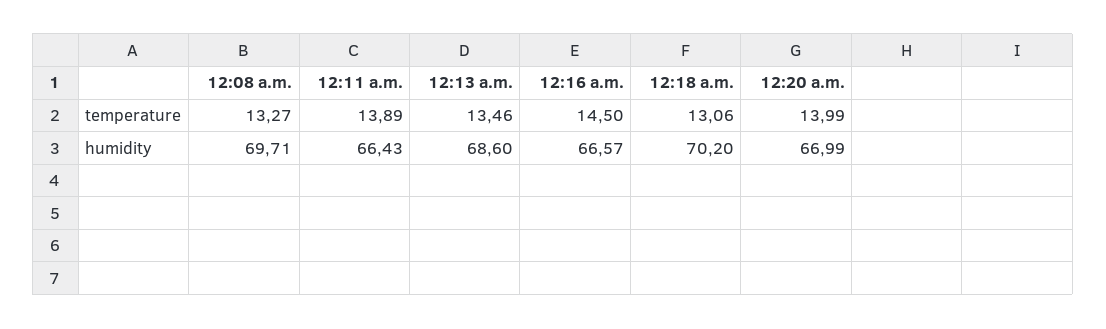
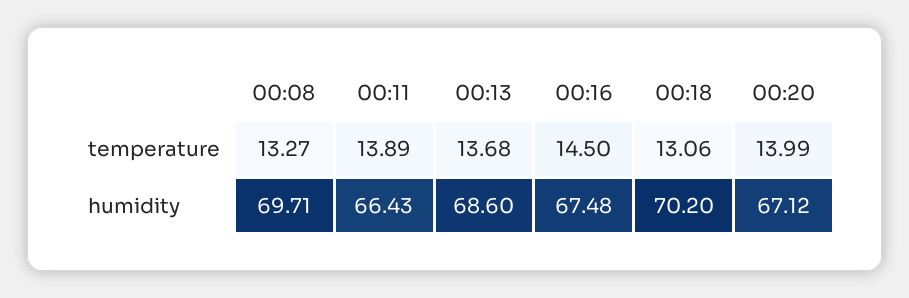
12:13 a.m., temperature: 13.46 -> 13.68
12:16 a.m., humidity: 66.57 -> 67.48
12:20 a.m., humidity: 66.99 -> 67.12

